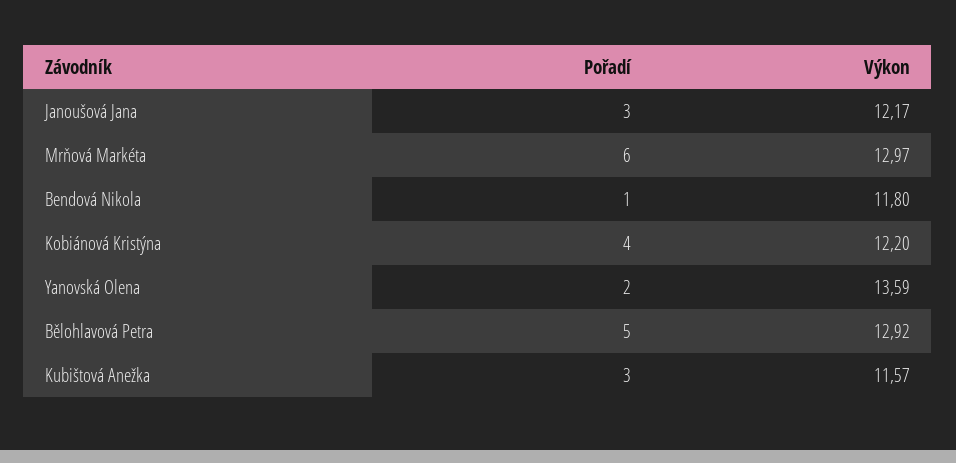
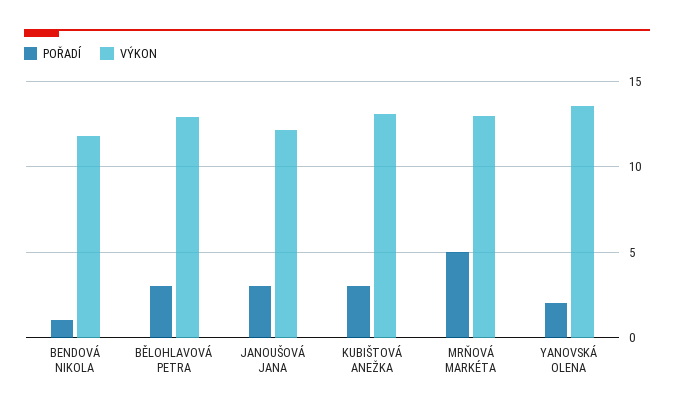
Pořadí, Mrňová Markéta: 6 -> 5
Pořadí, Kobiánová Kristýna: 4 -> none
Výkon, Kobiánová Kristýna: 12.2 -> none
Pořadí, Bělohlavová Petra: 5 -> 3
Výkon, Kubištová Anežka: 11.57 -> 13

